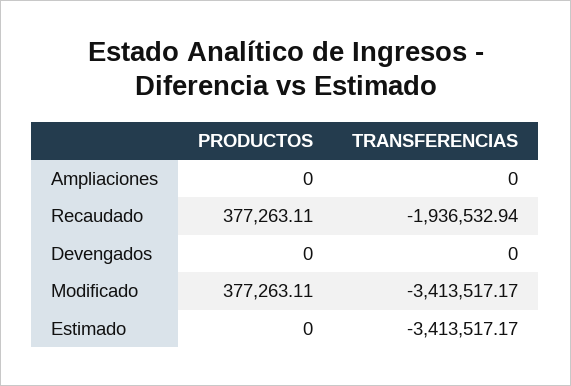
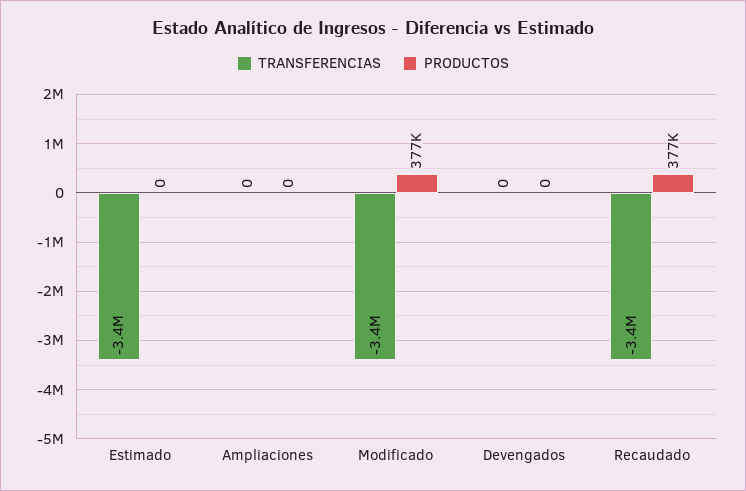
TRANSFERENCIAS, Recaudado: -1936532.94 -> -3400000

